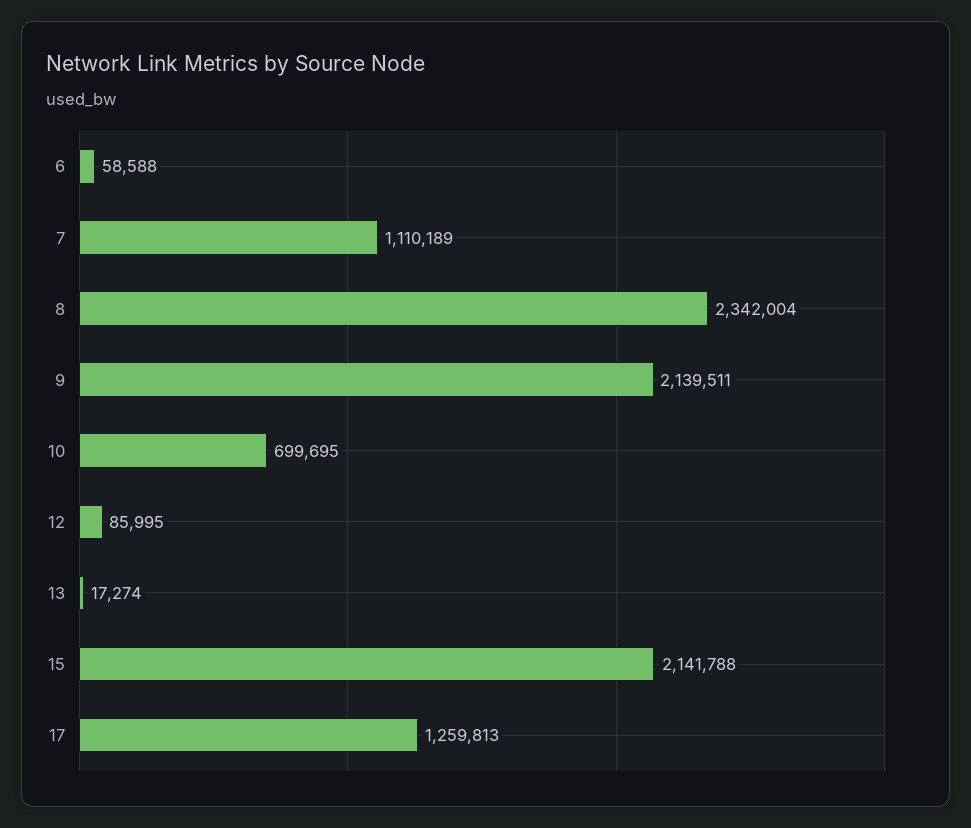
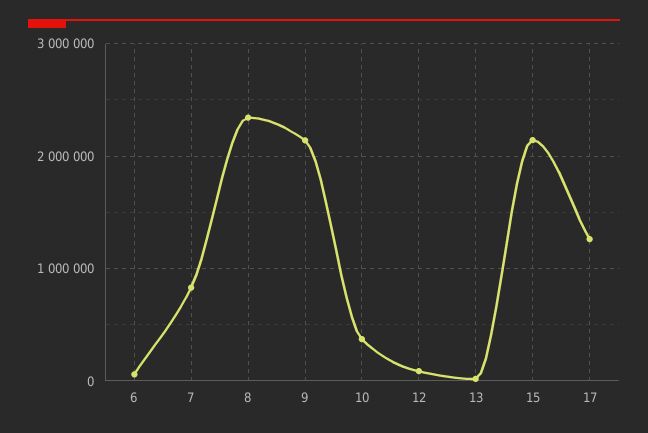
7: 1110189 -> 800000
10: 699695 -> 400000

